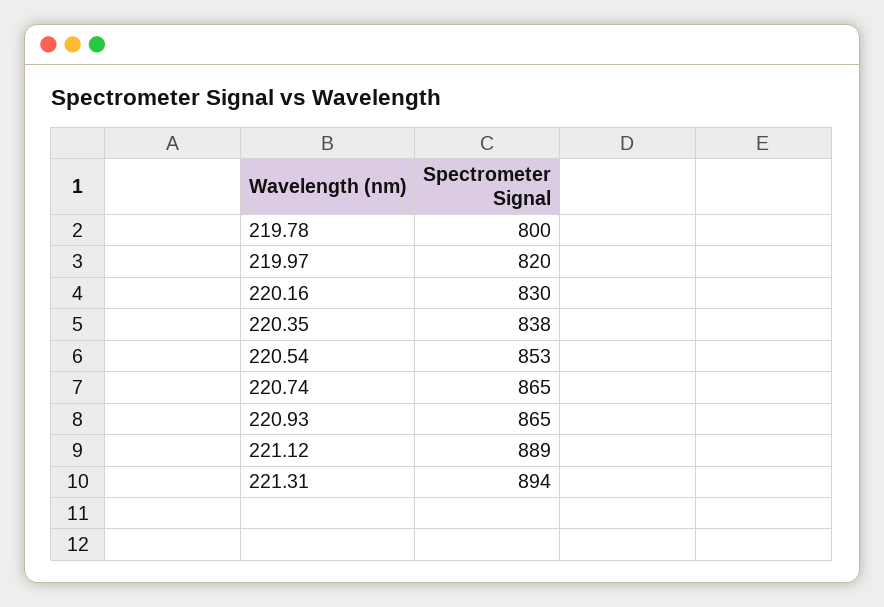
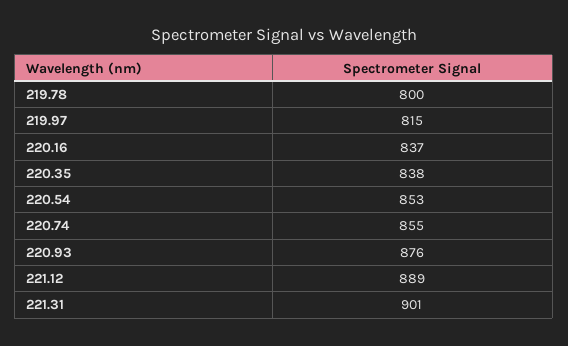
219.97: 820 -> 815
220.16: 830 -> 837
220.74: 865 -> 855
220.93: 865 -> 876
221.31: 894 -> 901

